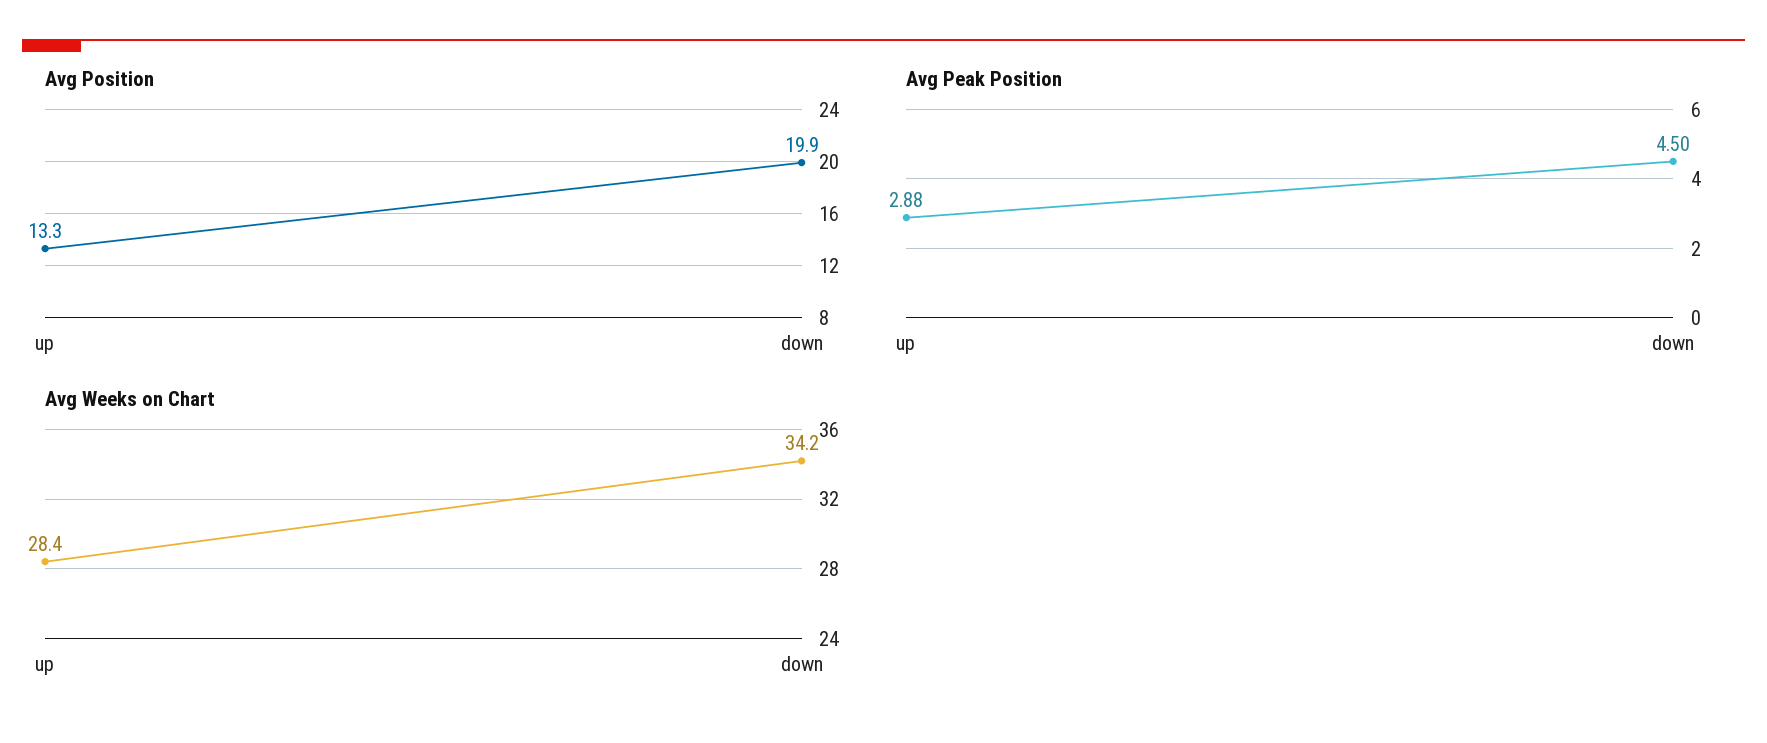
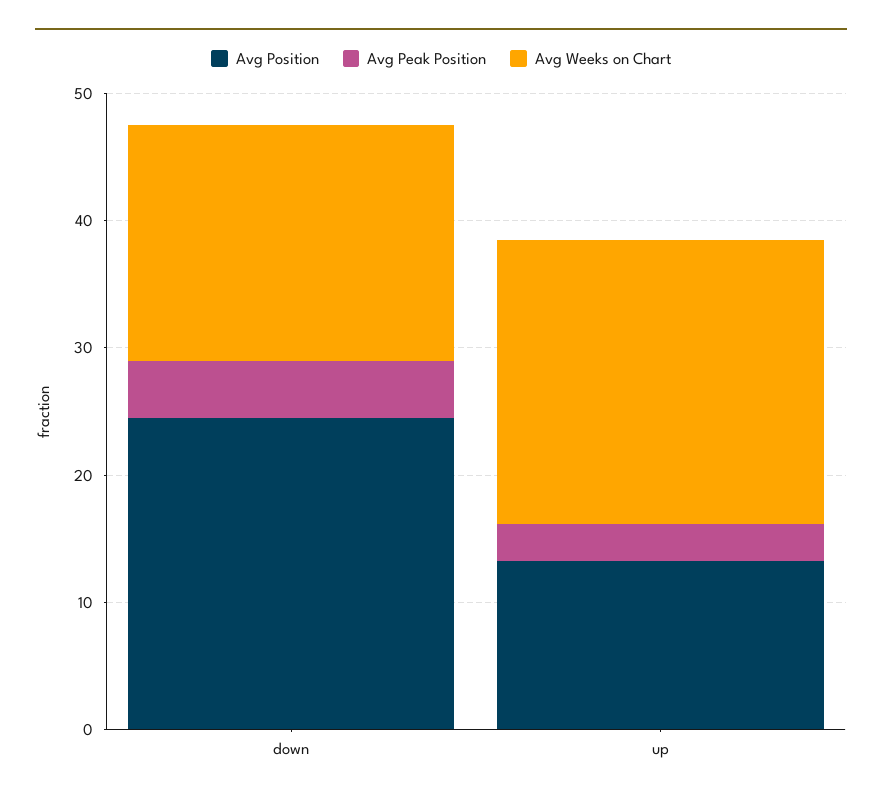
Avg Position, down: 19.9 -> 24
Avg Weeks on Chart, up: 28.4 -> 22
Avg Weeks on Chart, down: 34.2 -> 18

